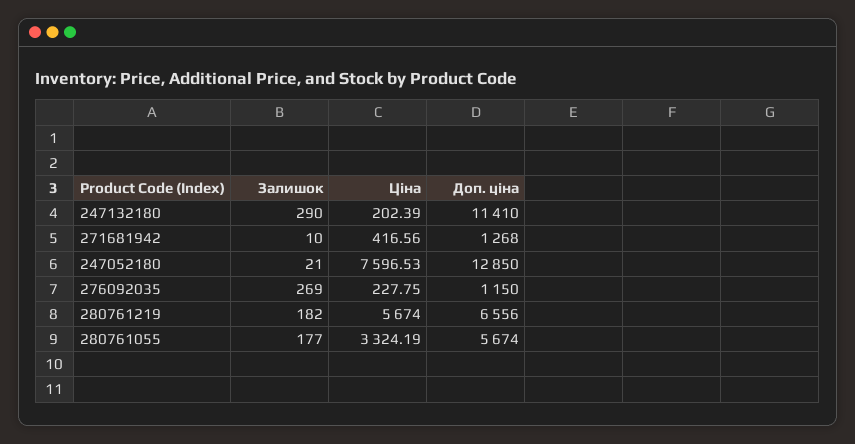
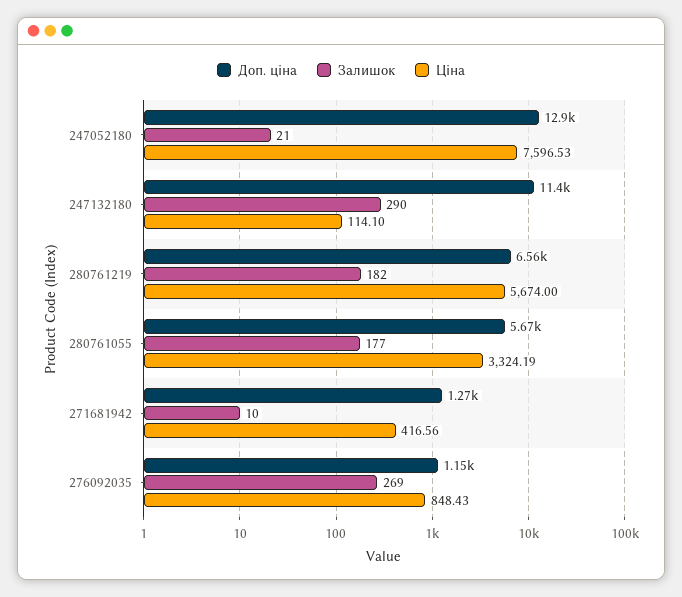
Ціна, 247132180: 202.39 -> 114.1
Ціна, 276092035: 227.75 -> 848.43

